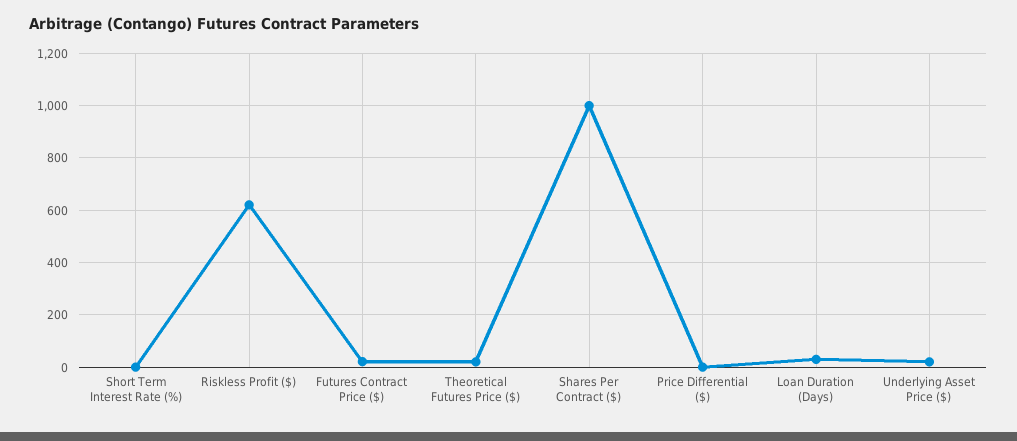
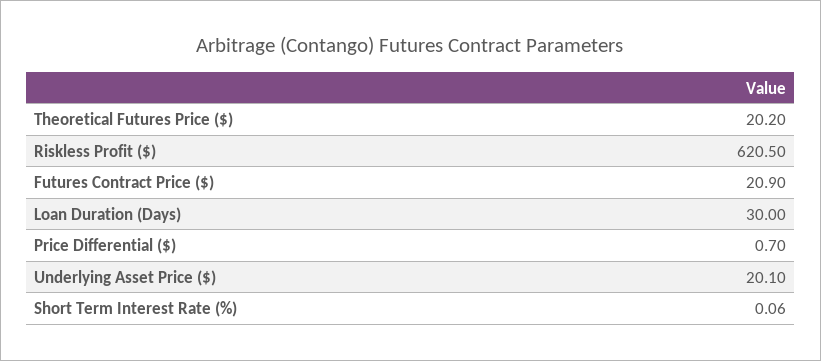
Shares Per Contract ($): 1000 -> none

